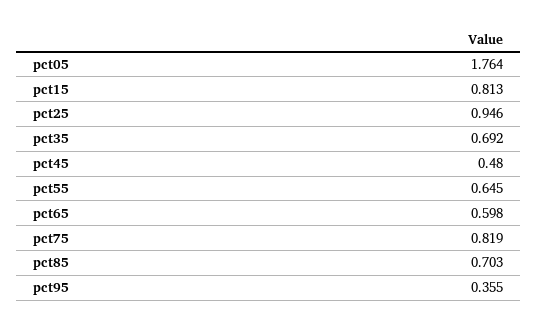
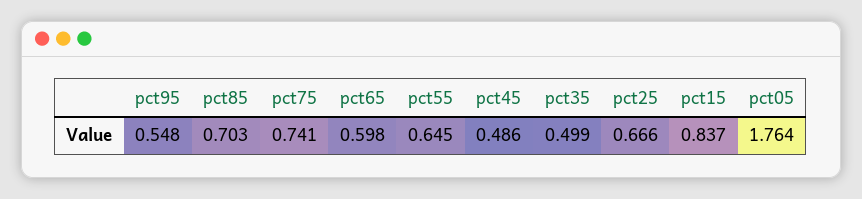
pct15: 0.813 -> 0.837
pct25: 0.946 -> 0.666
pct35: 0.692 -> 0.499
pct45: 0.48 -> 0.486
pct75: 0.819 -> 0.741
pct95: 0.355 -> 0.548

